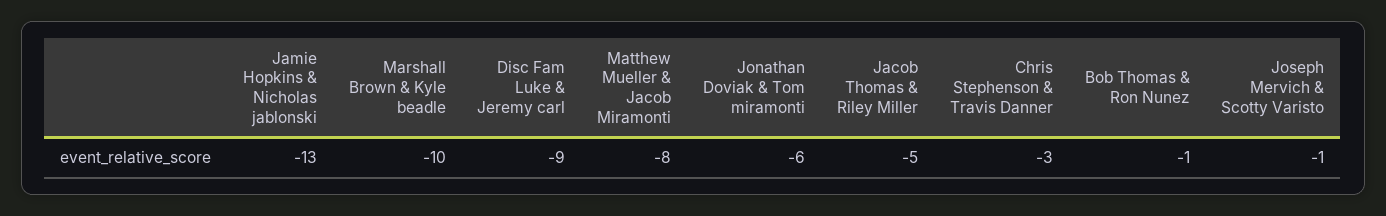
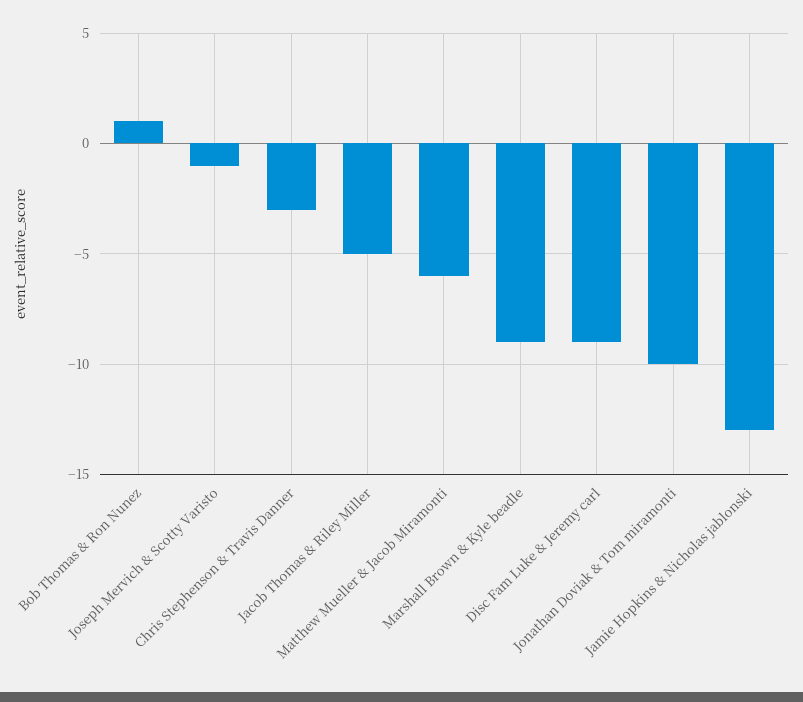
Marshall Brown & Kyle beadle: -10 -> -9
Matthew Mueller & Jacob Miramonti: -8 -> -6
Jonathan Doviak & Tom miramonti: -6 -> -10
Bob Thomas & Ron Nunez: -1 -> 1

